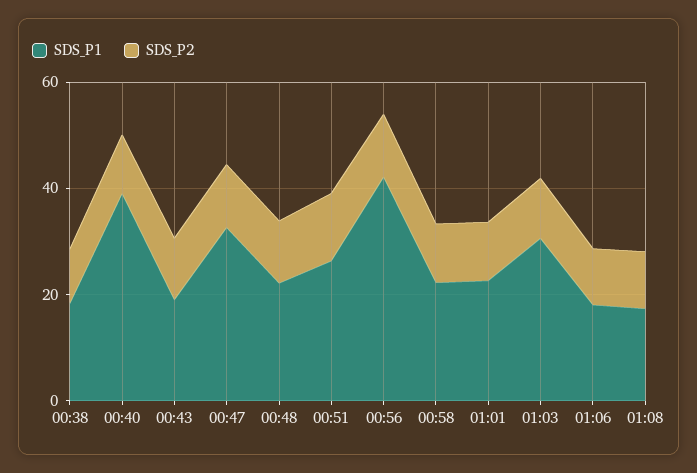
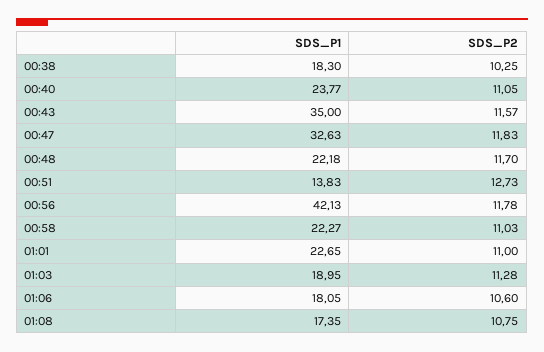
SDS_P1, 00:40: 40 -> 23.77
SDS_P1, 00:43: 20 -> 35
SDS_P1, 00:51: 25 -> 13.83
SDS_P1, 01:03: 30 -> 18.95

